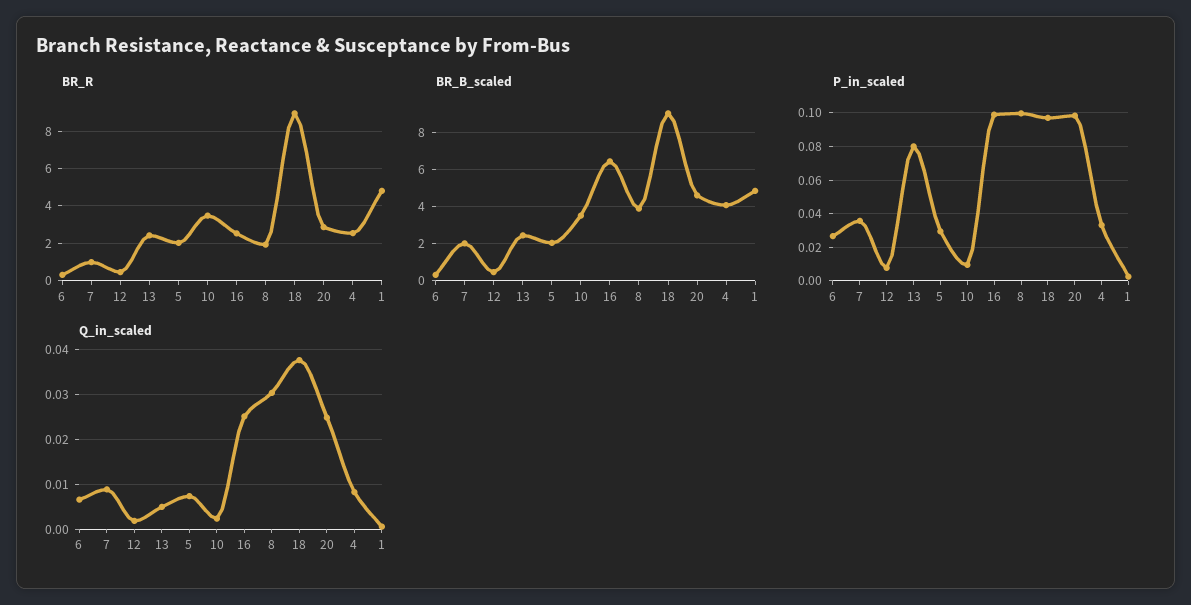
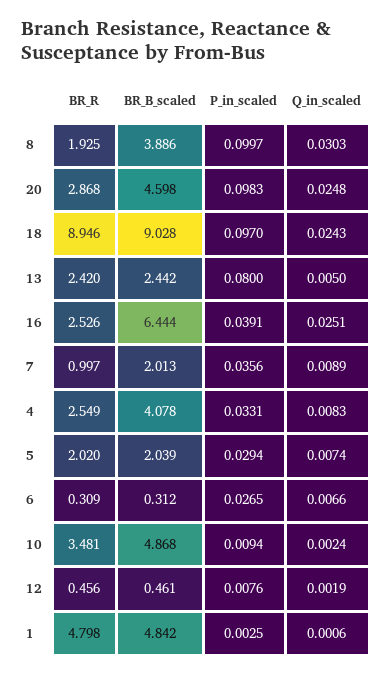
BR_B_scaled, 10: 3.5 -> 4.868
P_in_scaled, 16: 0.1 -> 0.0391
Q_in_scaled, 18: 0.038 -> 0.0243

